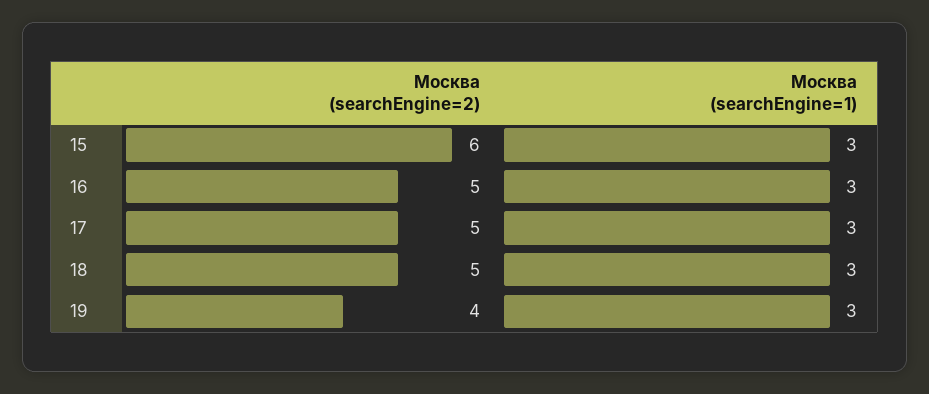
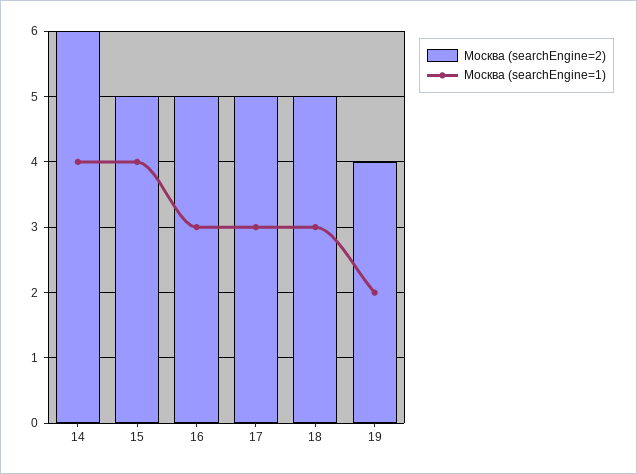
Москва (searchEngine=2), 15: 6 -> 5
Москва (searchEngine=1), 15: 3 -> 4
Москва (searchEngine=1), 19: 3 -> 2
Москва (searchEngine=2), 14: none -> 6
Москва (searchEngine=1), 14: none -> 4

